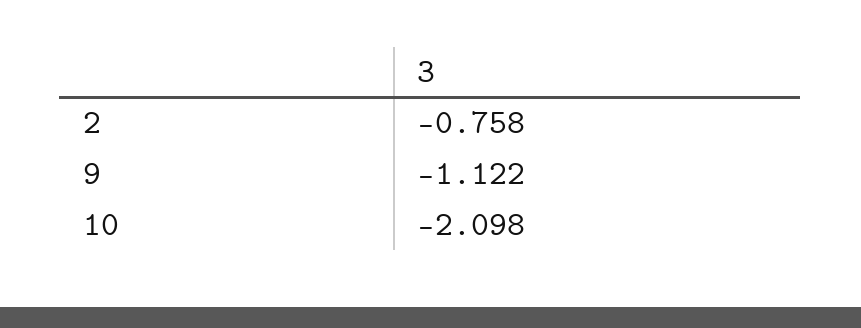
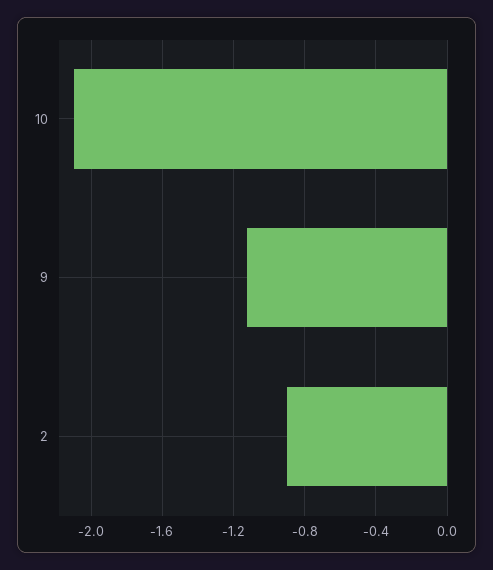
2: -0.758 -> -0.9

